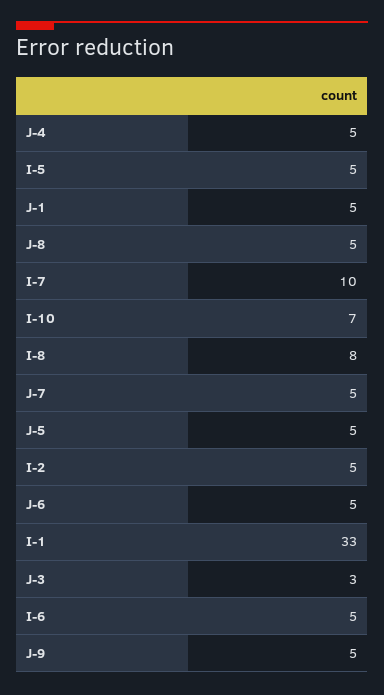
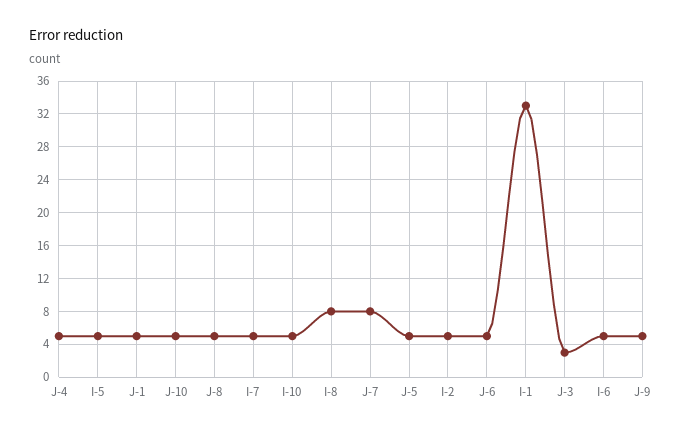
I-7: 10 -> 5
I-10: 7 -> 5
J-7: 5 -> 8
J-10: none -> 5

